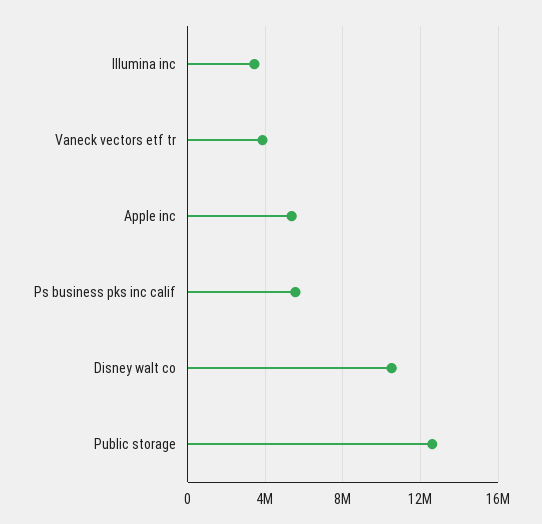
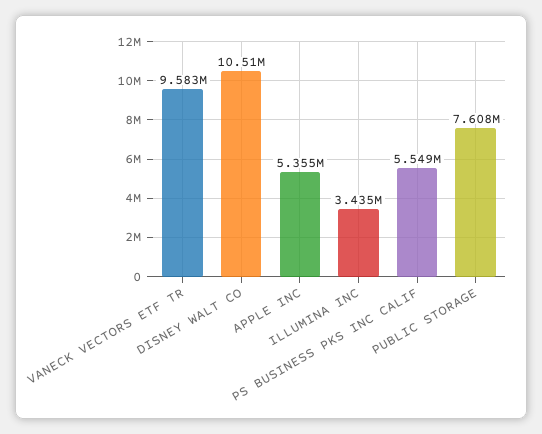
Vaneck vectors etf tr: 4000000 -> 9583000
Public storage: 12500000 -> 7608000

